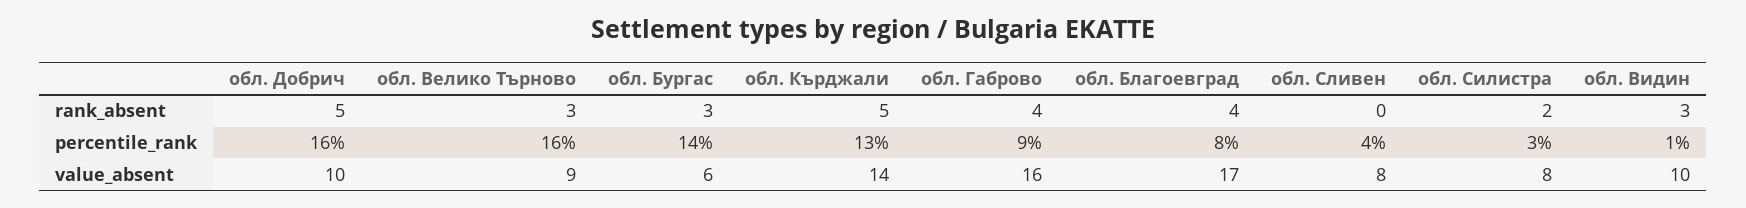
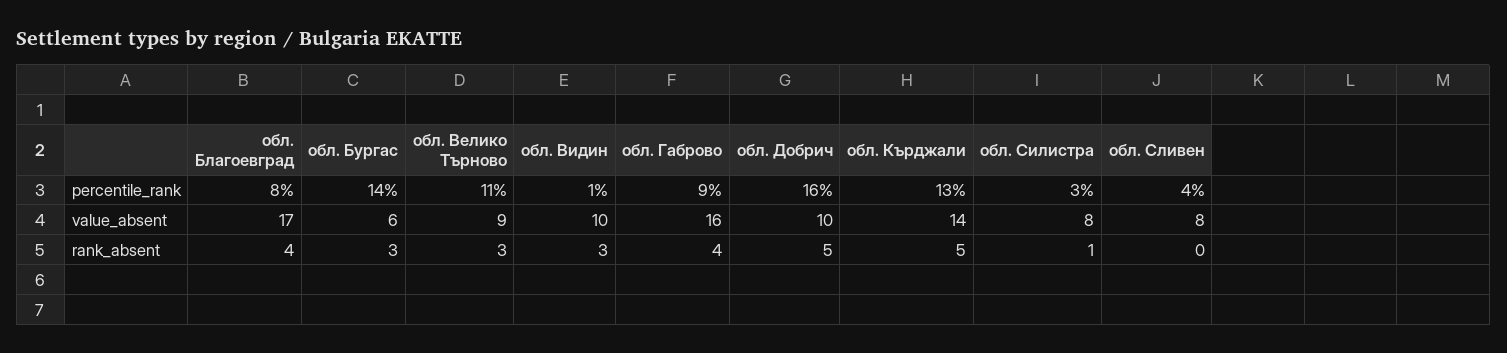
обл. Силистра, rank_absent: 2 -> 1
обл. Велико Търново, percentile_rank: 16 -> 11

